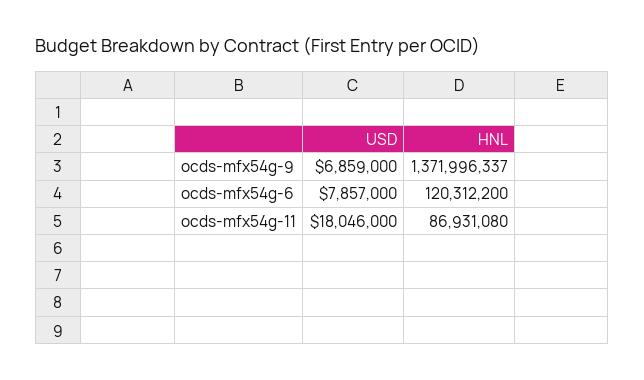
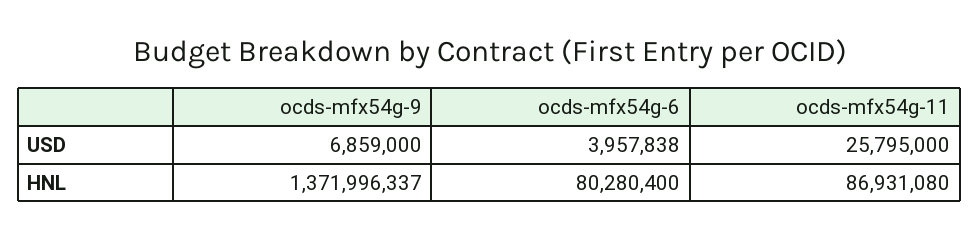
USD, ocds-mfx54g-6: 7857000 -> 3957838
HNL, ocds-mfx54g-6: 120312200 -> 80280400
USD, ocds-mfx54g-11: 18046000 -> 25795000

